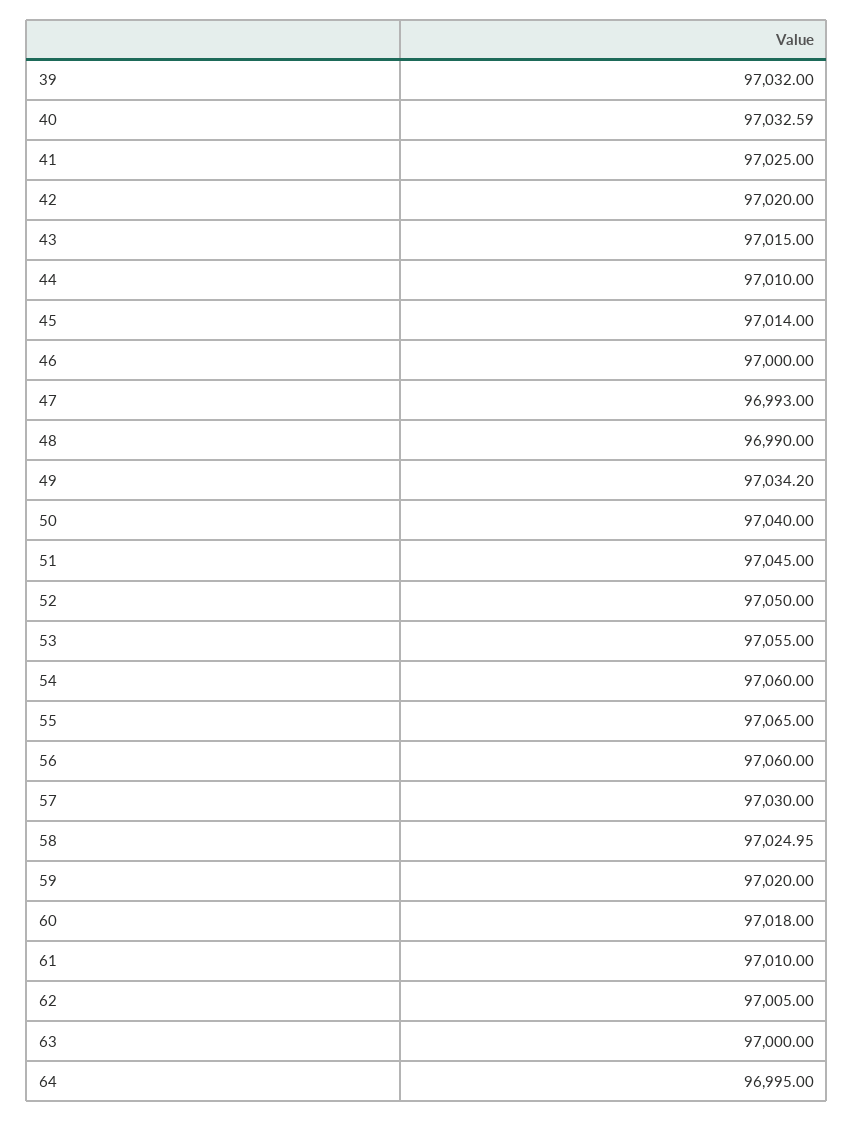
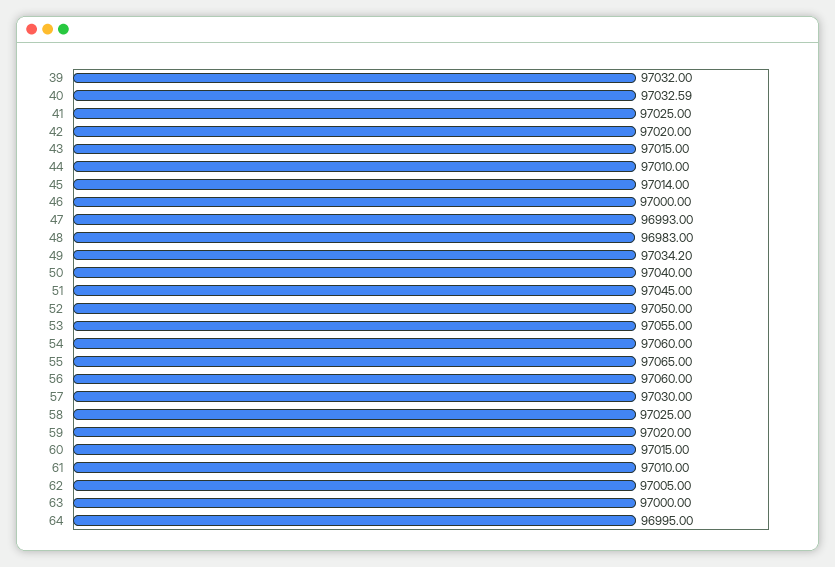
48: 96990 -> 96983
58: 97024.95 -> 97025
60: 97018 -> 97015

